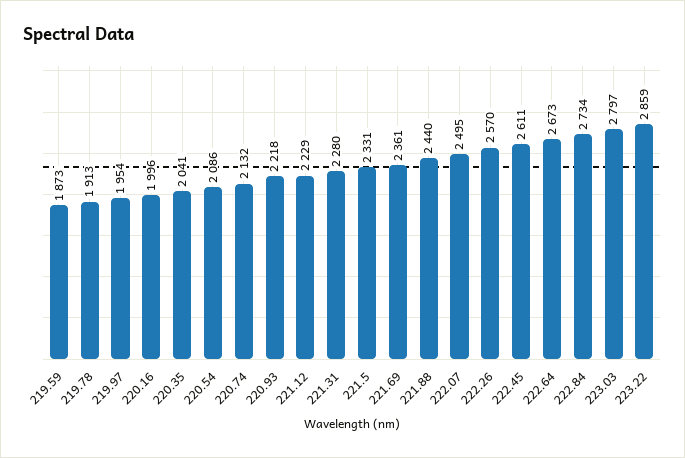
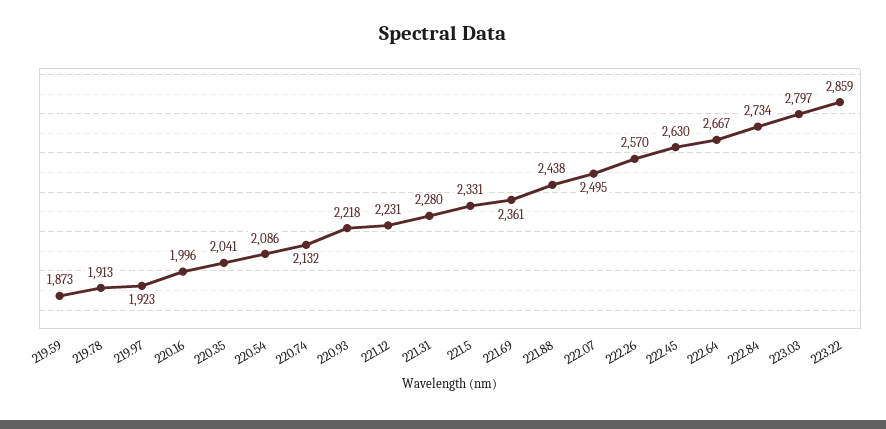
219.97: 1954 -> 1923
221.12: 2229 -> 2231
221.88: 2440 -> 2438
222.45: 2611 -> 2630
222.64: 2673 -> 2667

